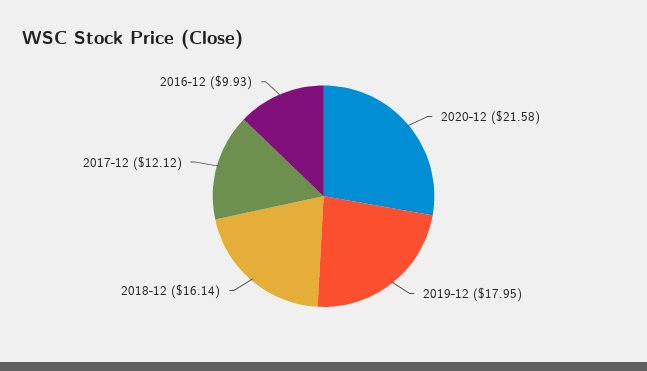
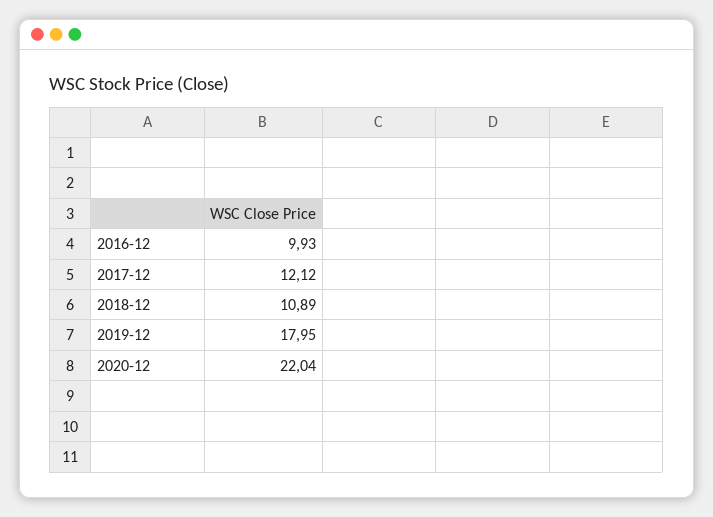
2020-12: 21.58 -> 22.04
2018-12: 16.14 -> 10.89

